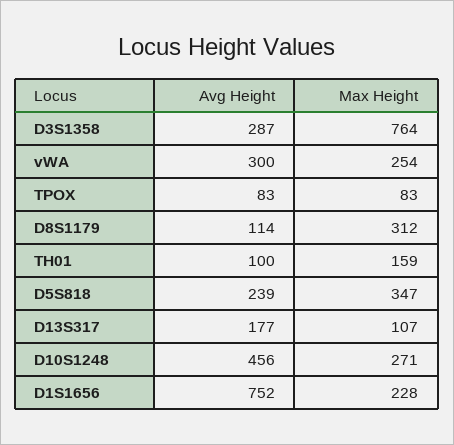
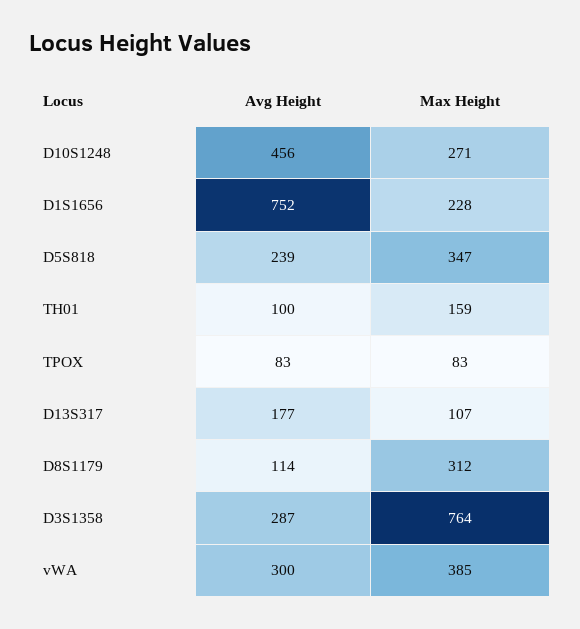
Max Height, vWA: 254 -> 385

